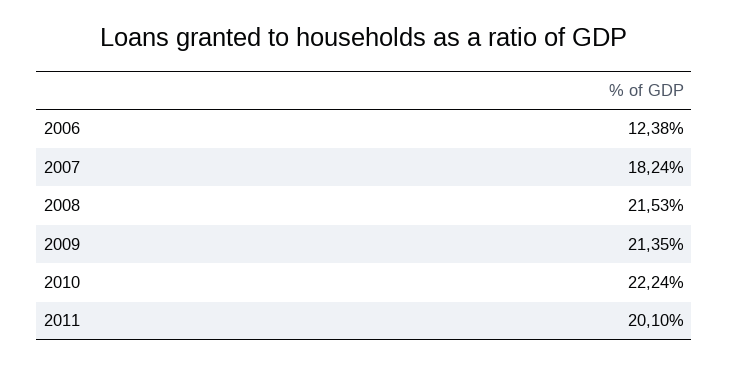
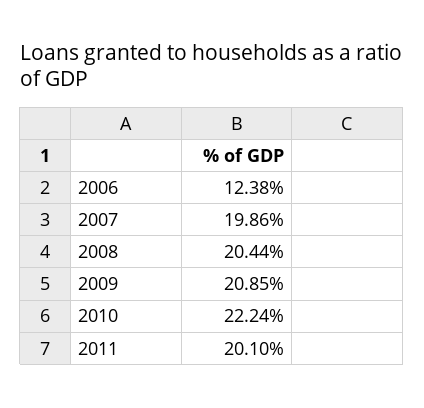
2007: 18.24 -> 19.86
2008: 21.53 -> 20.44
2009: 21.35 -> 20.85

